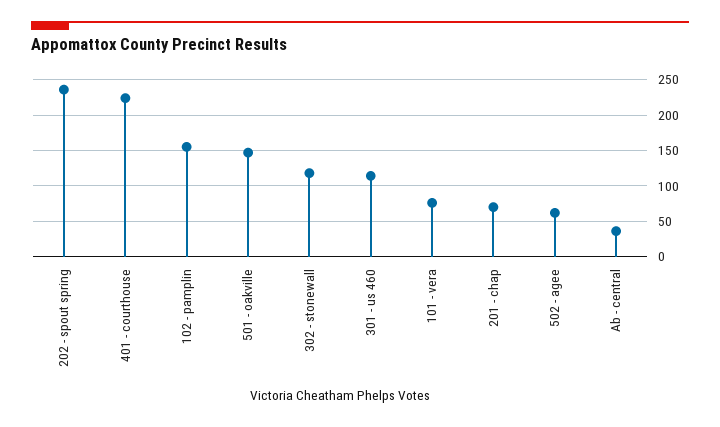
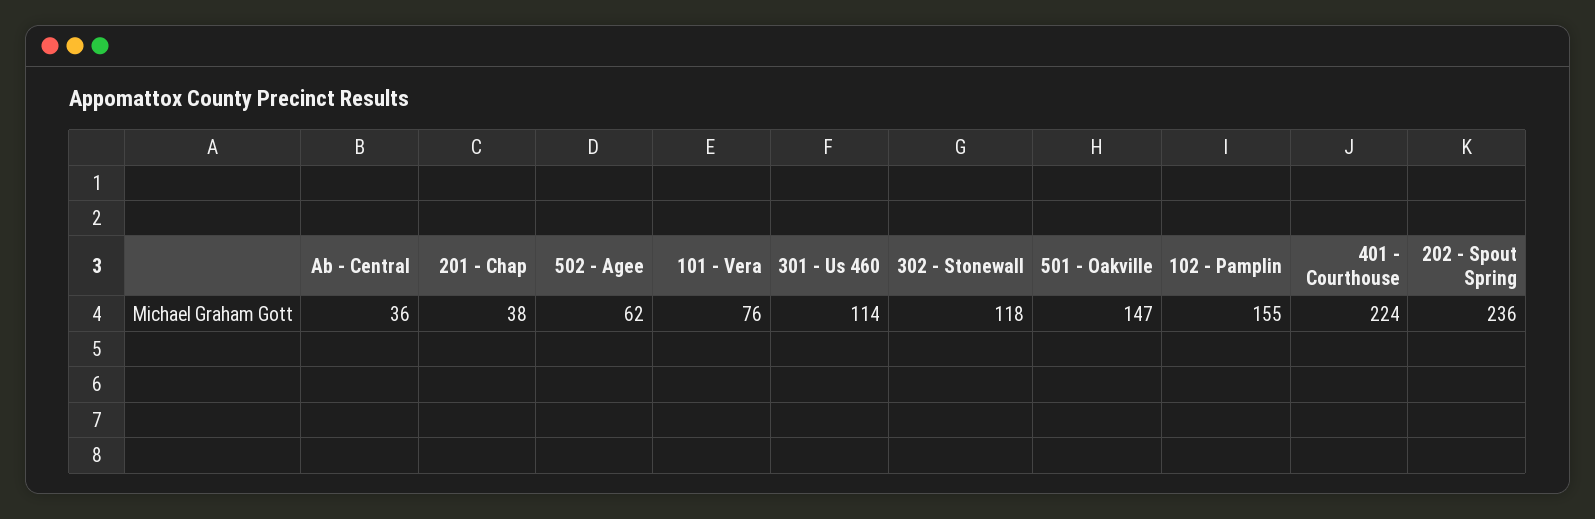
201 - chap: 70 -> 38

